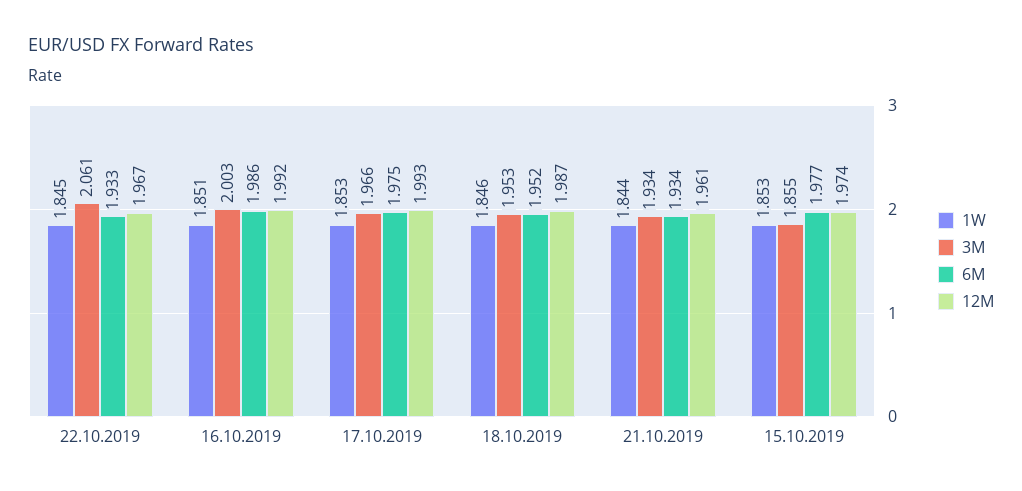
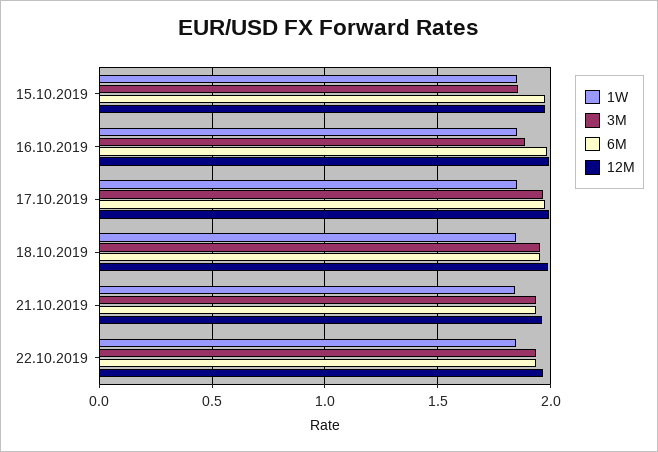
3M, 22.10.2019: 2.061 -> 1.95
3M, 16.10.2019: 2.003 -> 1.9

